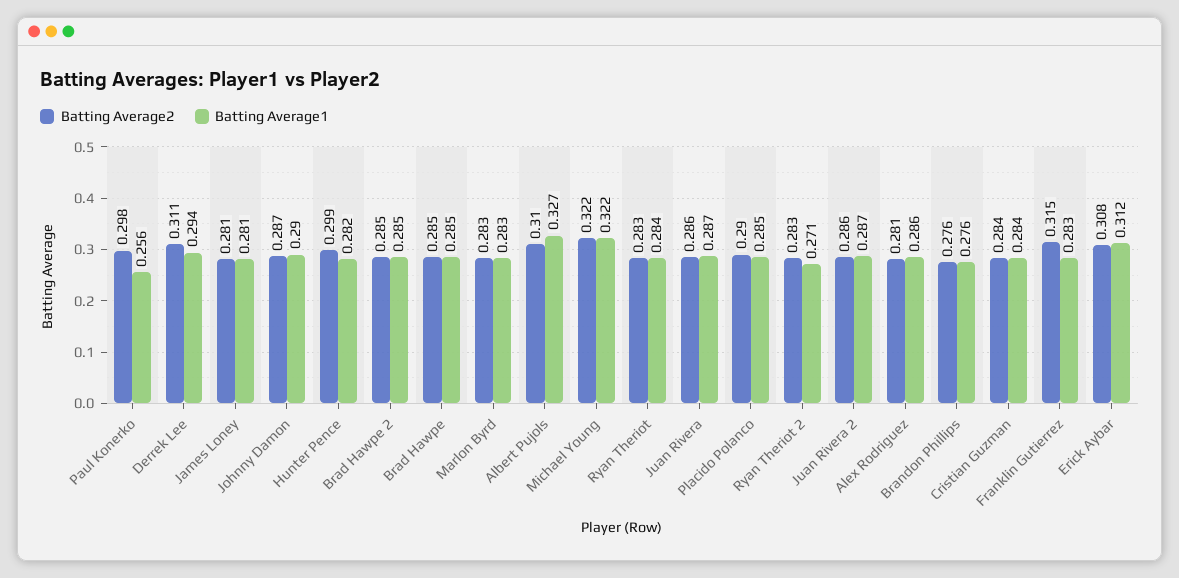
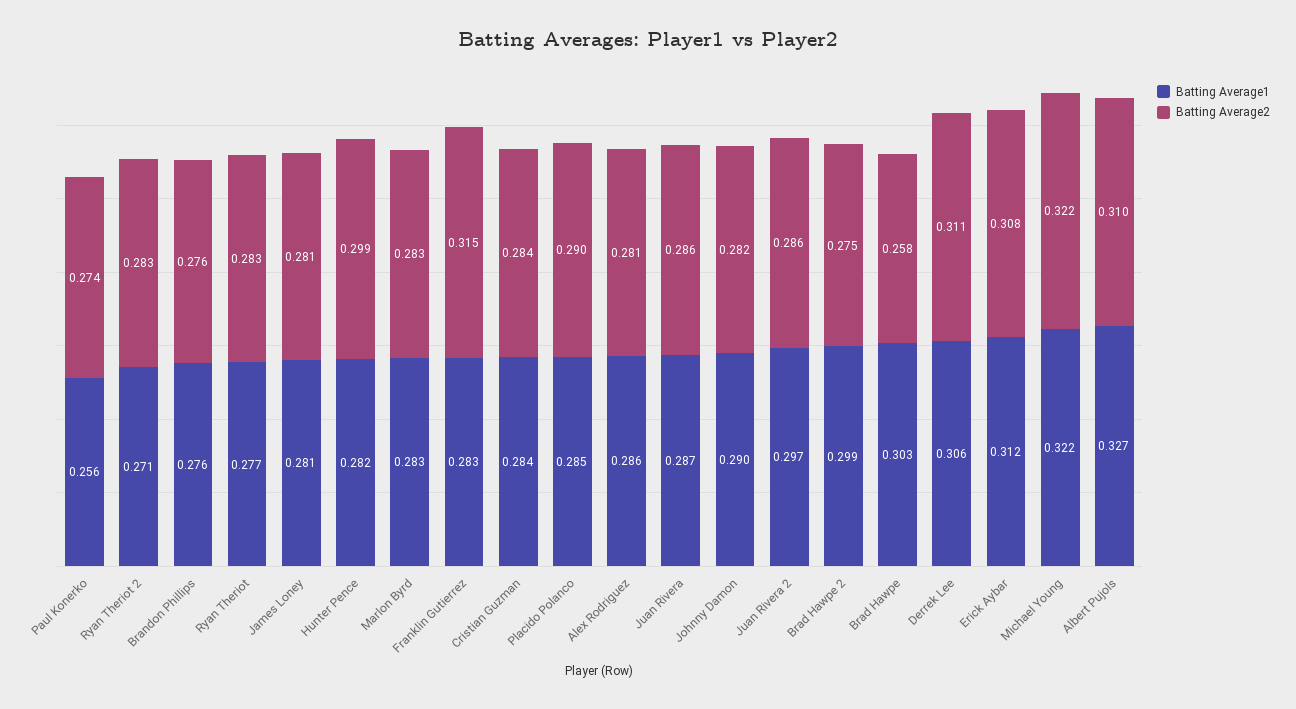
Batting Average2, Paul Konerko: 0.298 -> 0.274
Batting Average1, Derrek Lee: 0.294 -> 0.306
Batting Average2, Johnny Damon: 0.287 -> 0.282
Batting Average2, Brad Hawpe 2: 0.285 -> 0.275
Batting Average1, Brad Hawpe 2: 0.285 -> 0.299
Batting Average2, Brad Hawpe: 0.285 -> 0.258
Batting Average1, Brad Hawpe: 0.285 -> 0.303
Batting Average1, Ryan Theriot: 0.284 -> 0.277
Batting Average1, Juan Rivera 2: 0.287 -> 0.297

